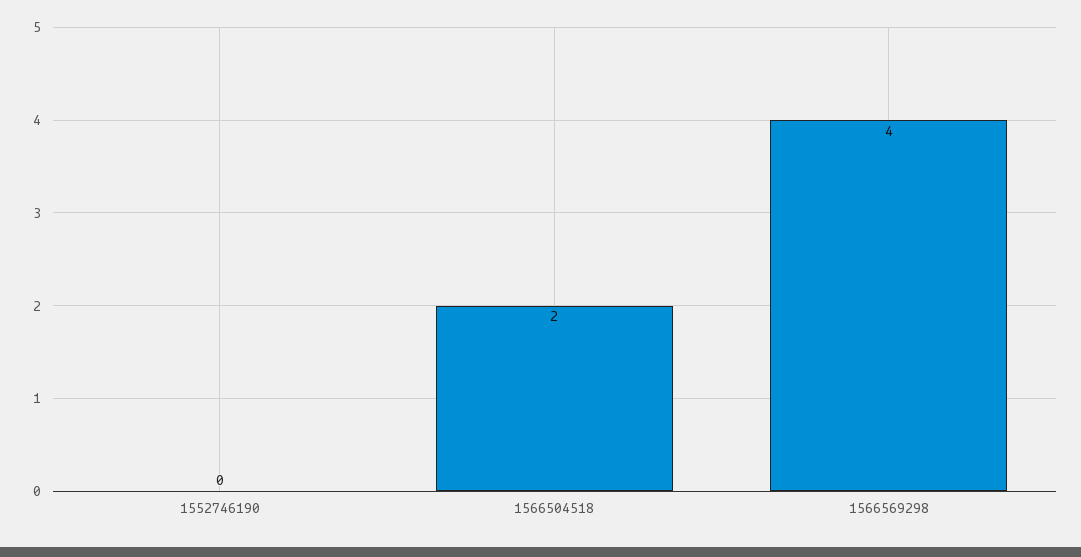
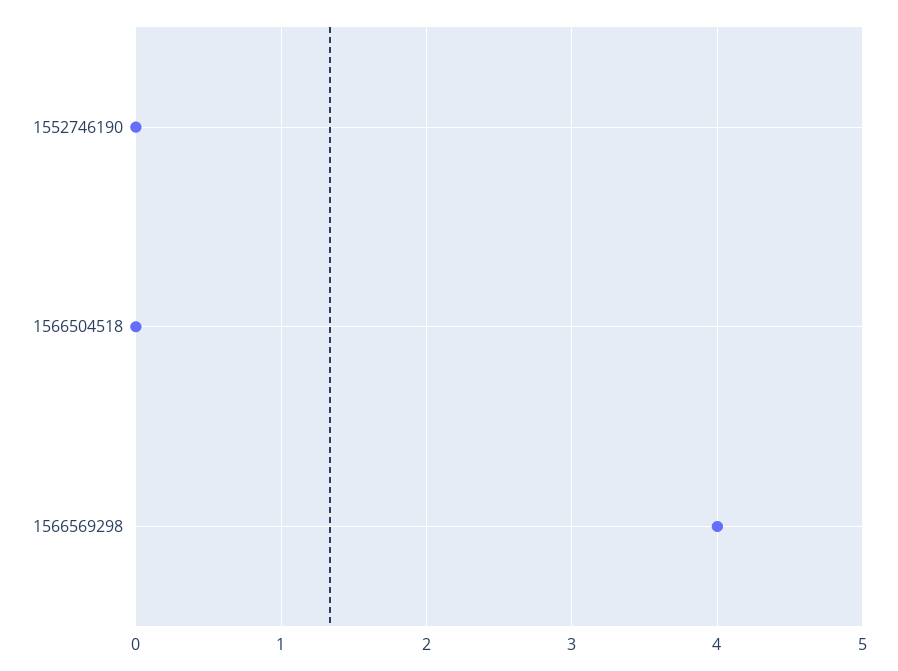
1566504518: 2 -> 0

